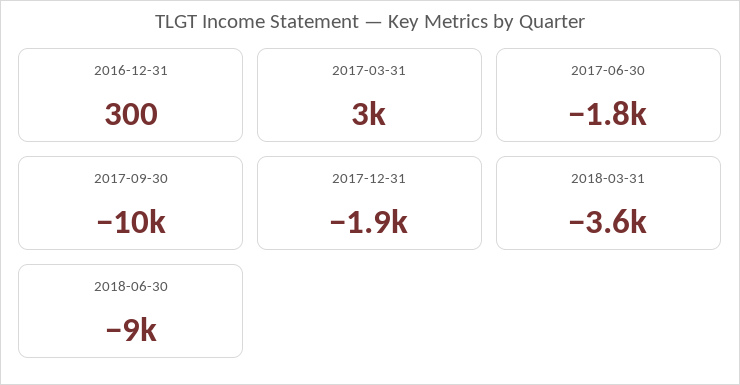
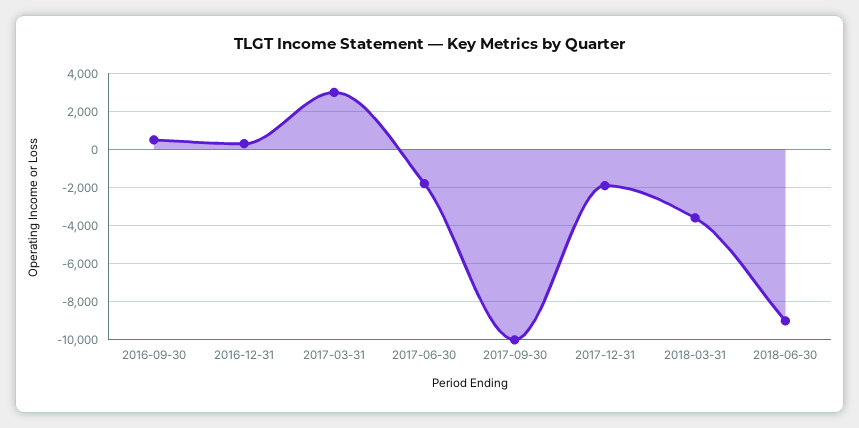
2016-09-30: none -> 500

